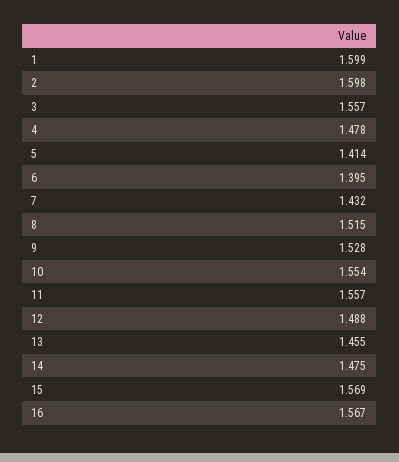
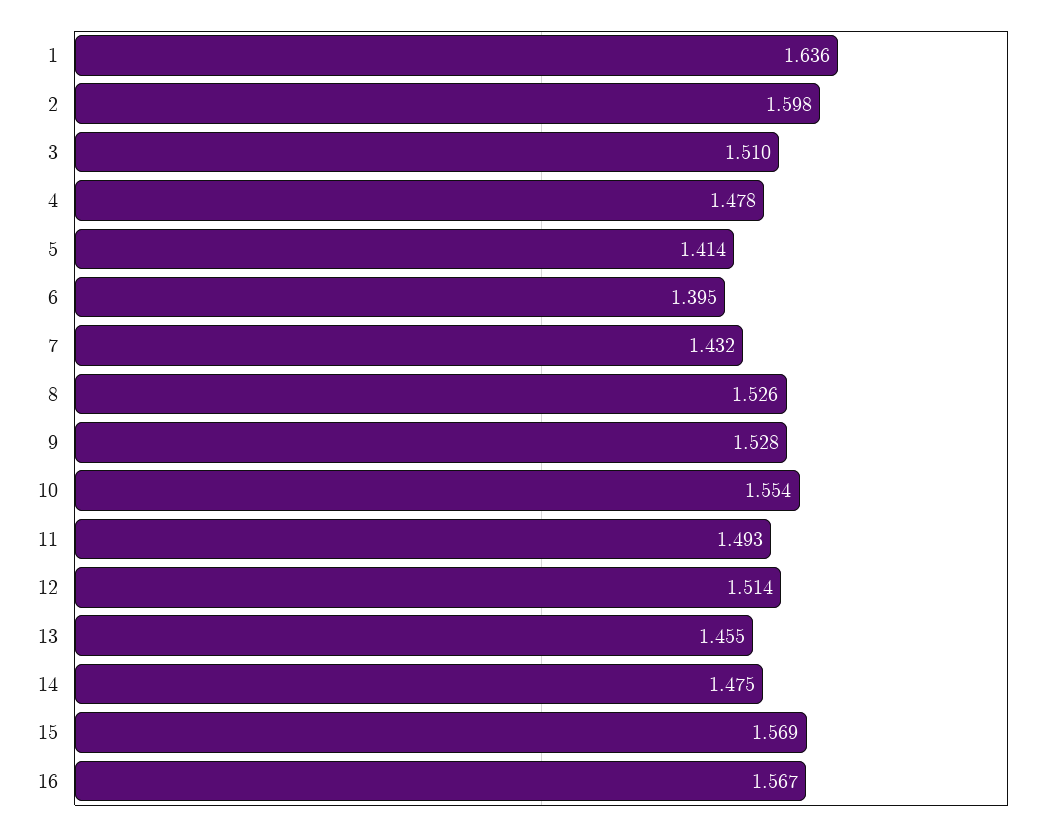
1: 1.599 -> 1.636
3: 1.557 -> 1.51
8: 1.515 -> 1.526
11: 1.557 -> 1.493
12: 1.488 -> 1.514

